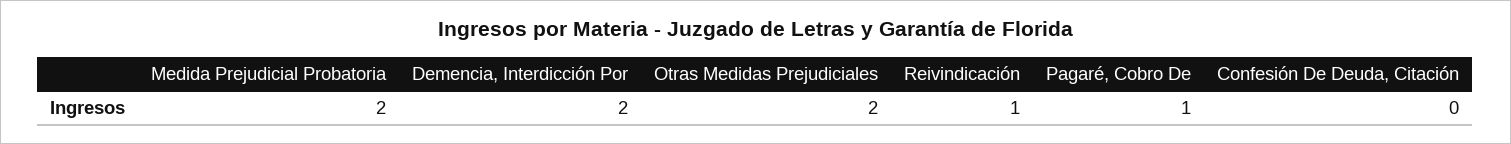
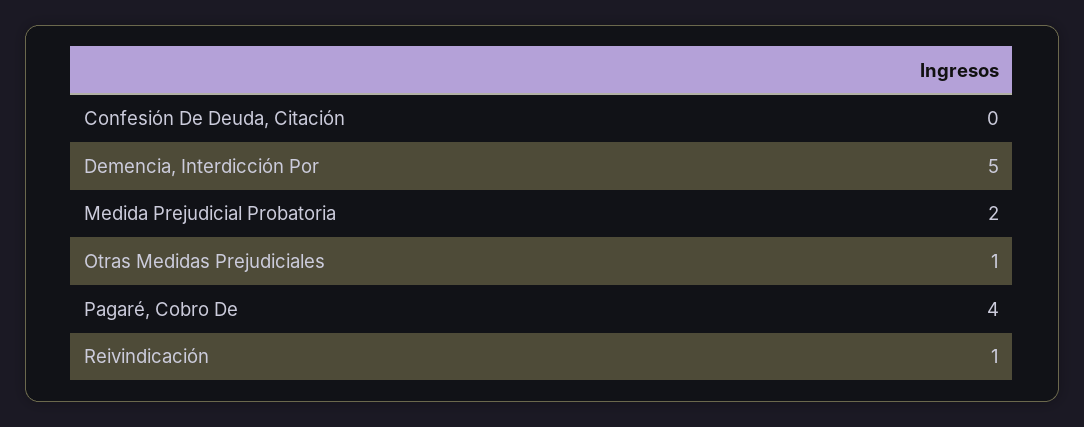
Demencia, Interdicción Por: 2 -> 5
Otras Medidas Prejudiciales: 2 -> 1
Pagaré, Cobro De: 1 -> 4

